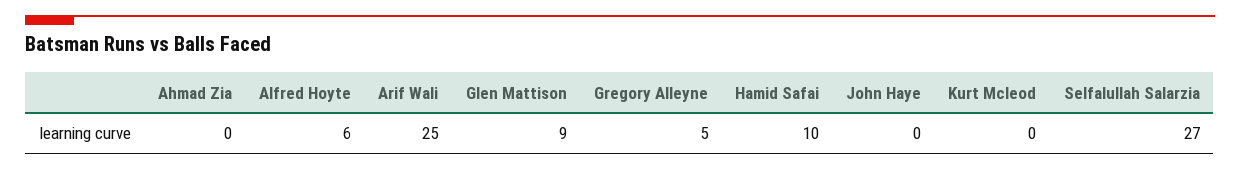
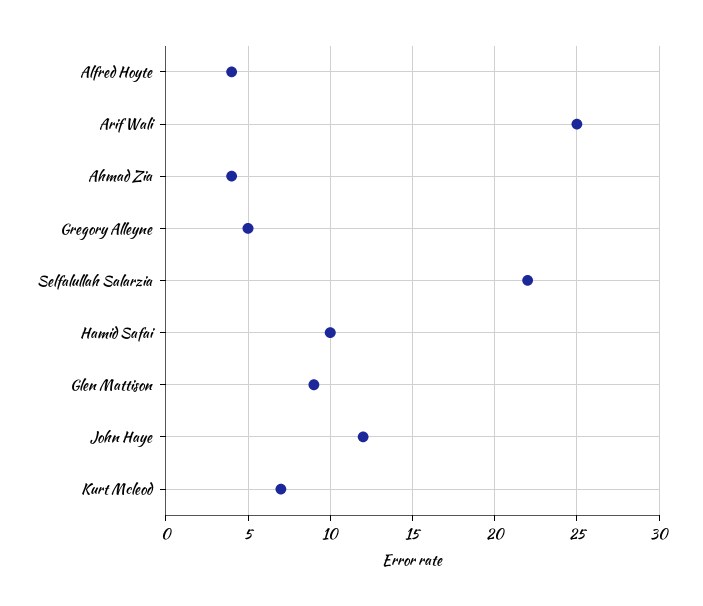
Ahmad Zia: 0 -> 4
Alfred Hoyte: 6 -> 4
John Haye: 0 -> 12
Kurt Mcleod: 0 -> 7
Selfalullah Salarzia: 27 -> 22

